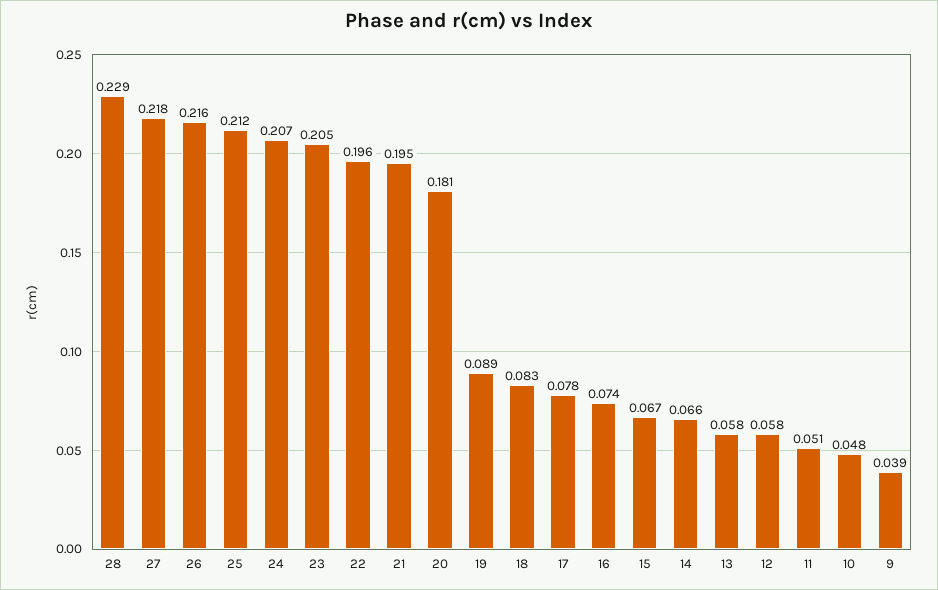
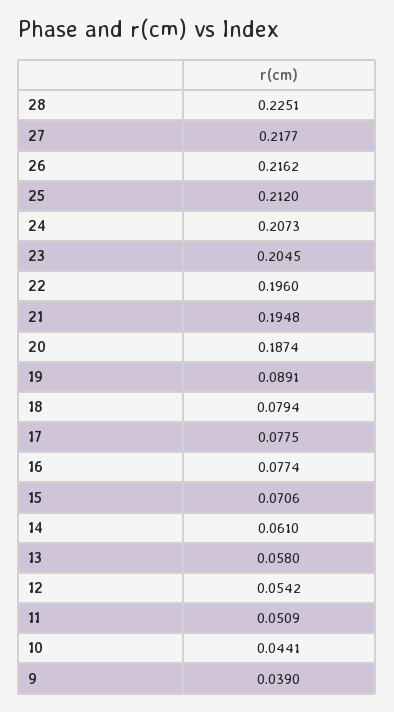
28: 0.229 -> 0.2251
20: 0.181 -> 0.1874
18: 0.083 -> 0.0794
16: 0.074 -> 0.0774
15: 0.067 -> 0.0706
14: 0.066 -> 0.061
12: 0.058 -> 0.0542
10: 0.048 -> 0.0441

